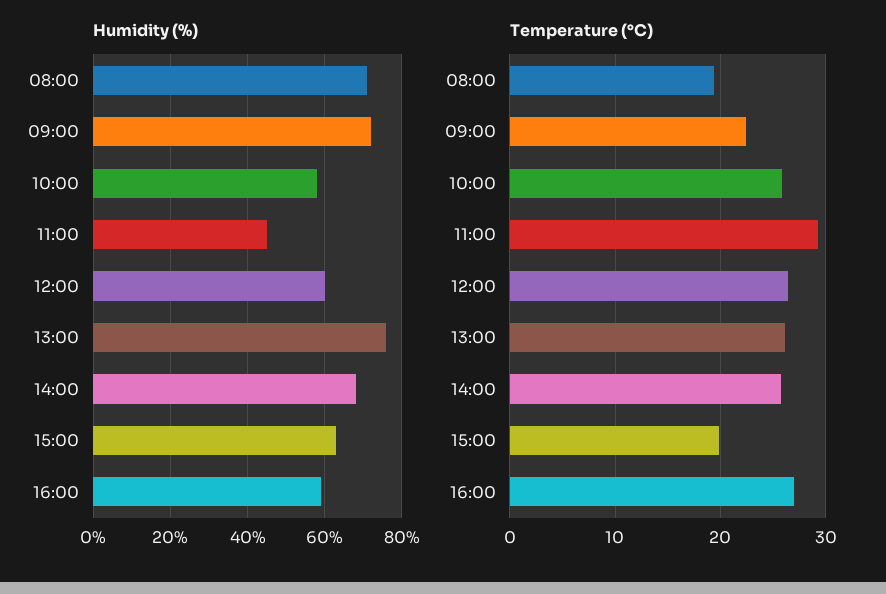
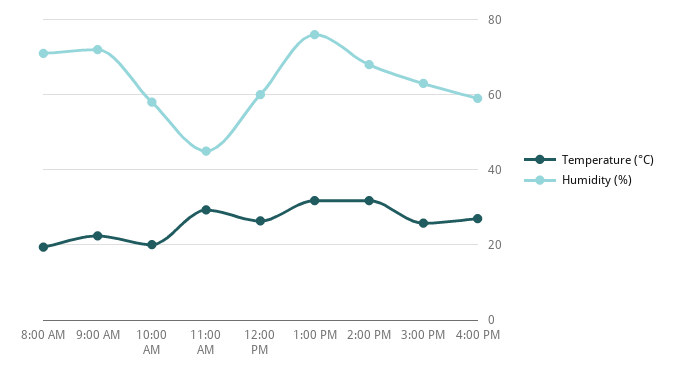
Temperature (°C), 10:00: 26 -> 20
Temperature (°C), 13:00: 26 -> 32
Temperature (°C), 14:00: 26 -> 32
Temperature (°C), 15:00: 20 -> 26

